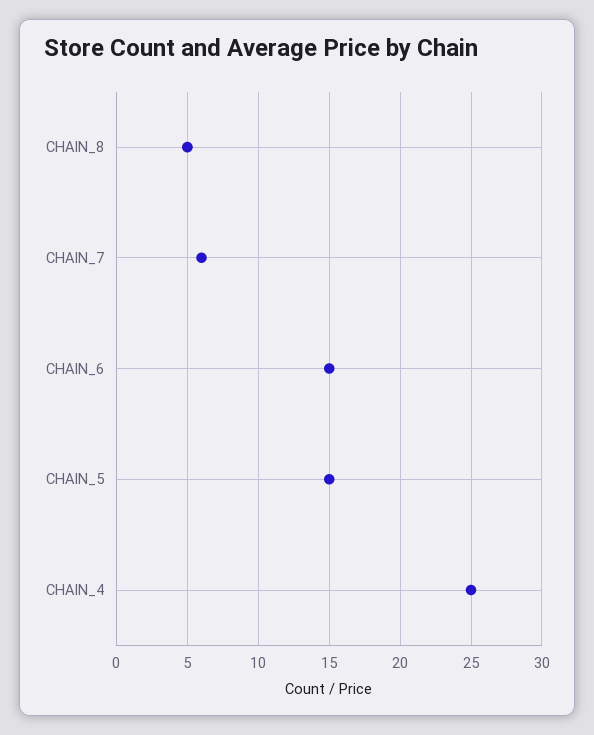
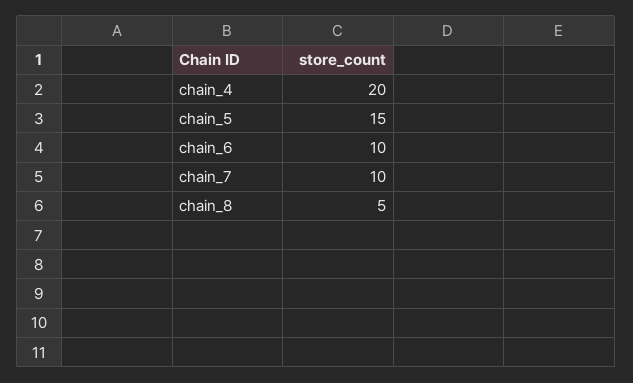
CHAIN_7: 6 -> 10
CHAIN_6: 15 -> 10
CHAIN_4: 25 -> 20

